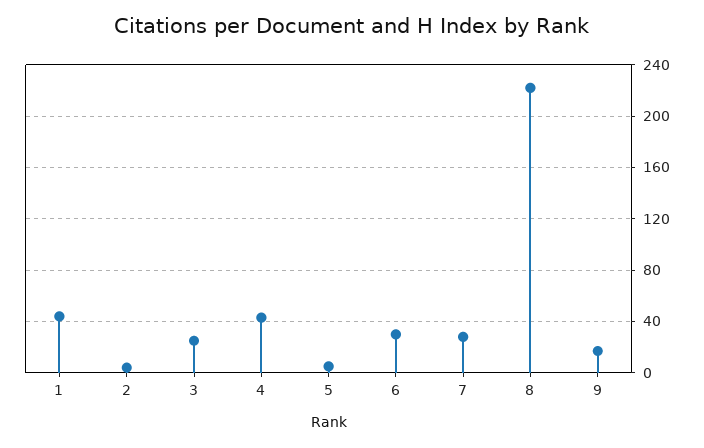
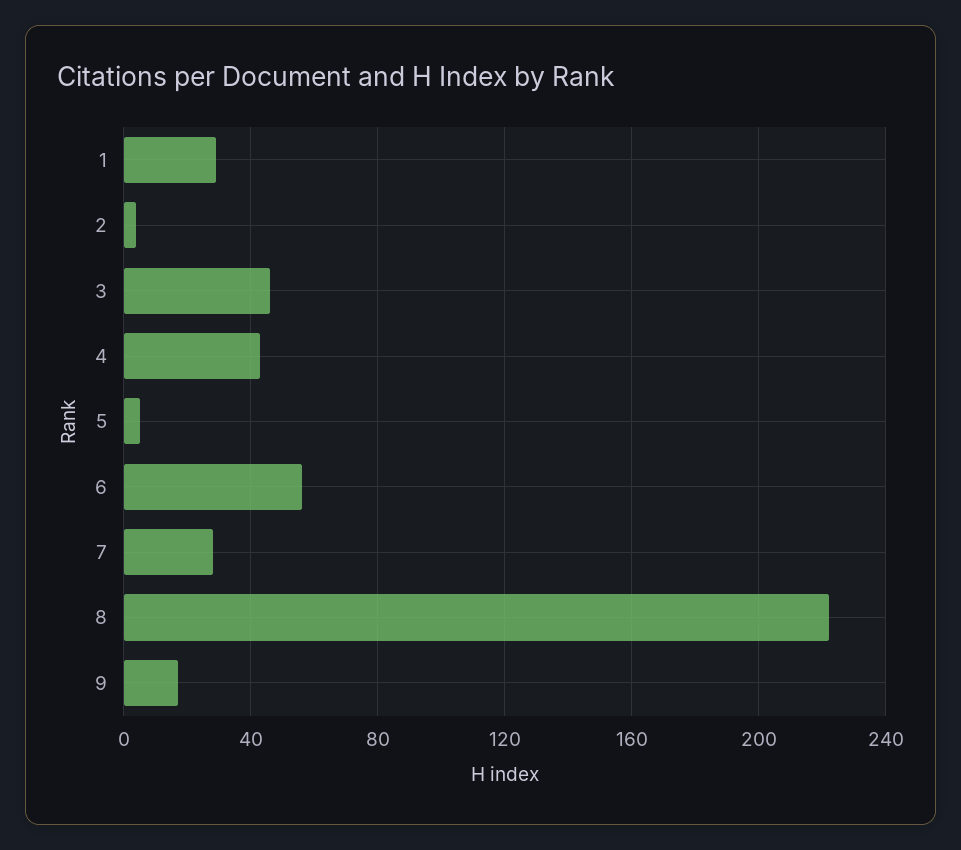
1: 45 -> 30
3: 25 -> 45
6: 30 -> 55

